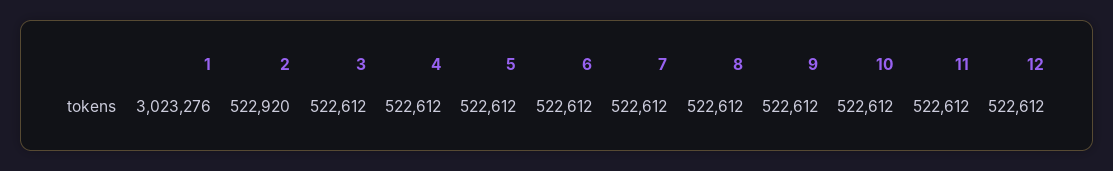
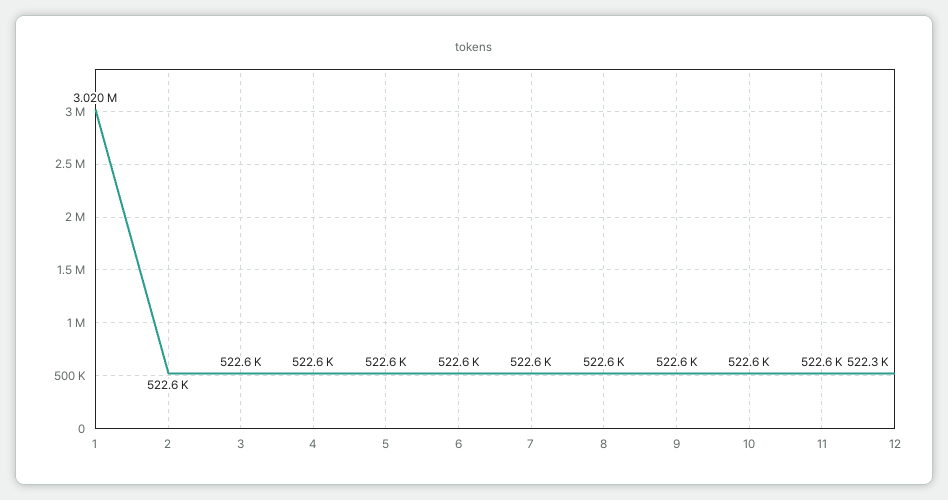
1: 3023276 -> 3020000
2: 522920 -> 522600
12: 522612 -> 522300

